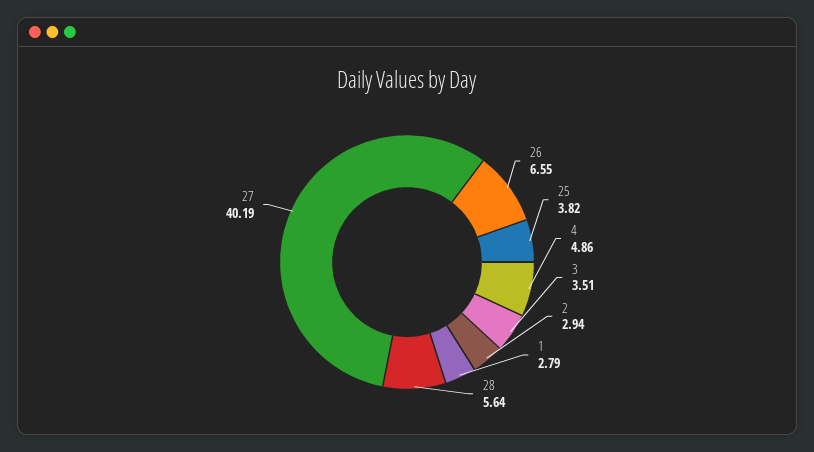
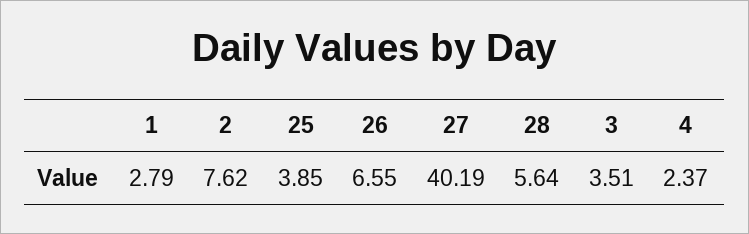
25: 3.82 -> 3.85
4: 4.86 -> 2.37
2: 2.94 -> 7.62

